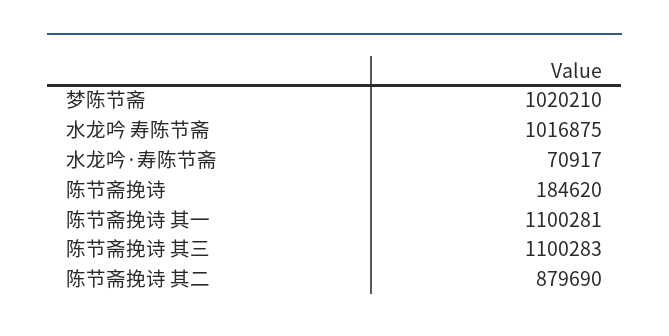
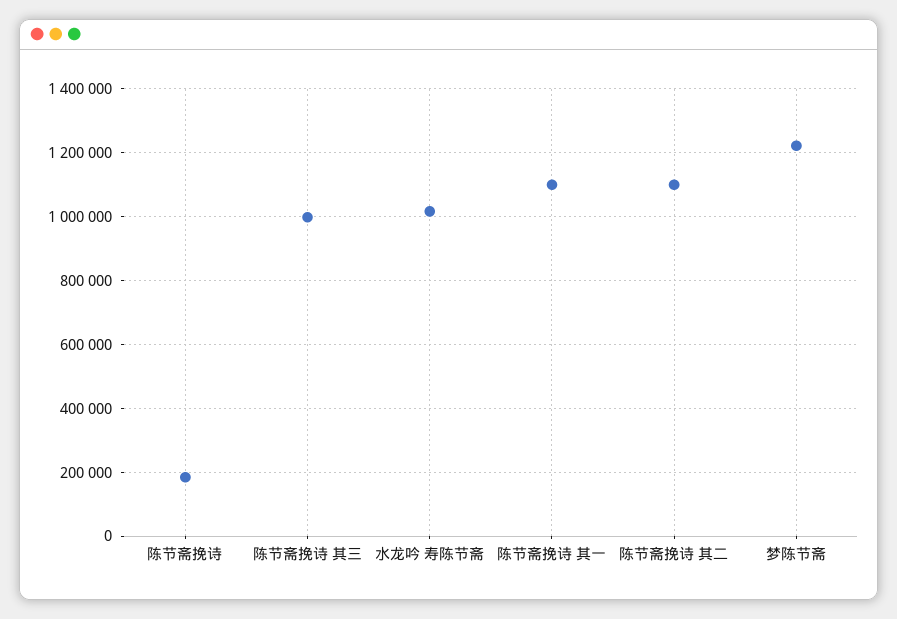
梦陈节斋: 1020210 -> 1220000
水龙吟·寿陈节斋: 70917 -> none
陈节斋挽诗 其三: 1100283 -> 1000000
陈节斋挽诗 其二: 879690 -> 1100000

